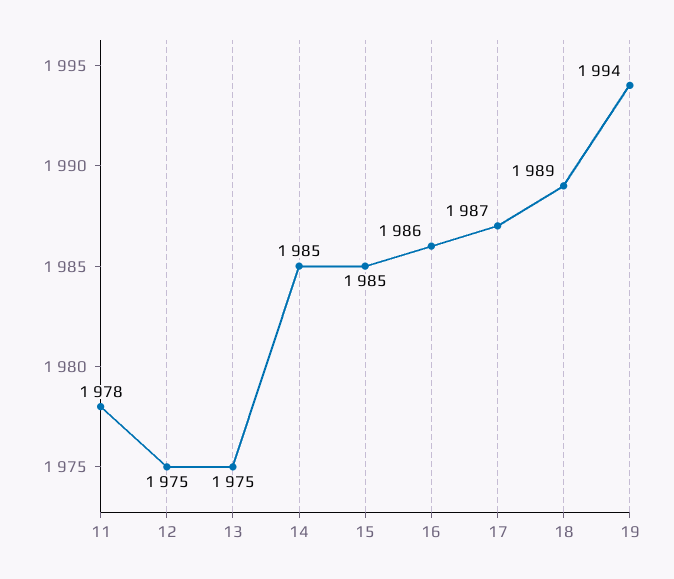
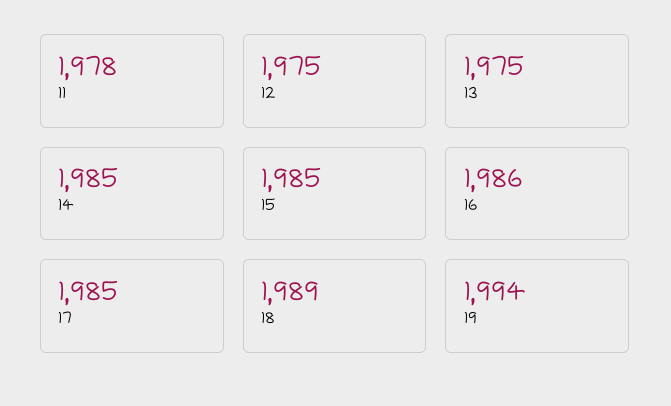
17: 1987 -> 1985

